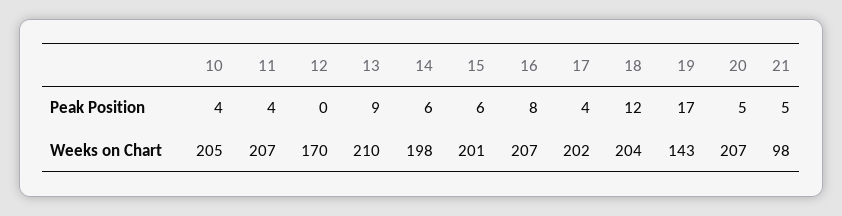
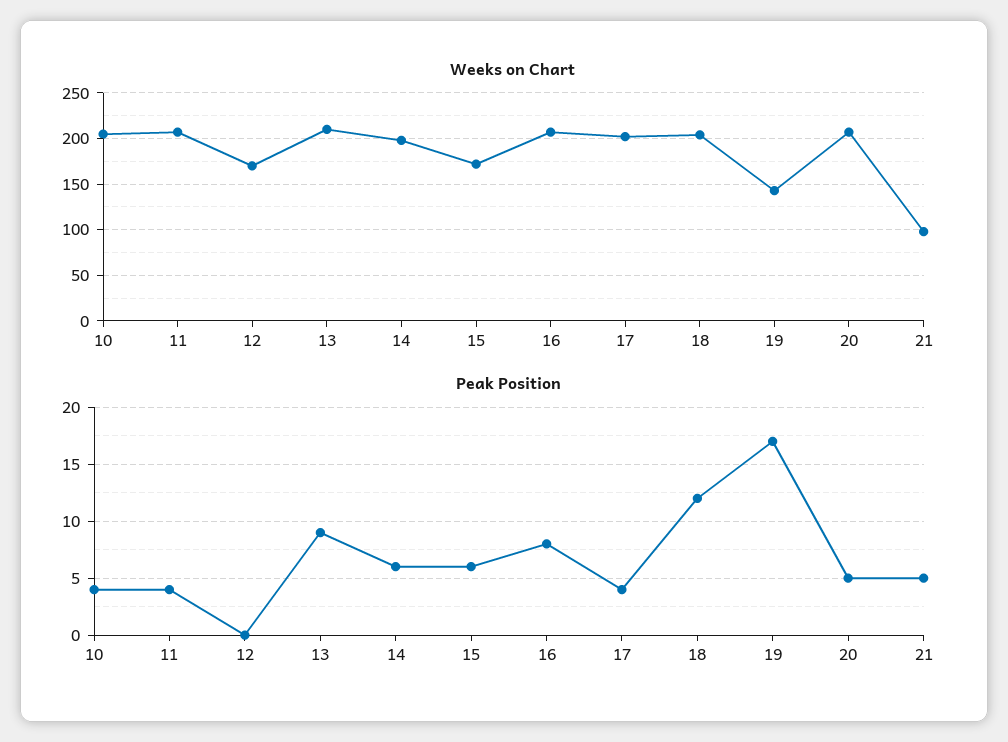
Weeks on Chart, 15: 201 -> 170

